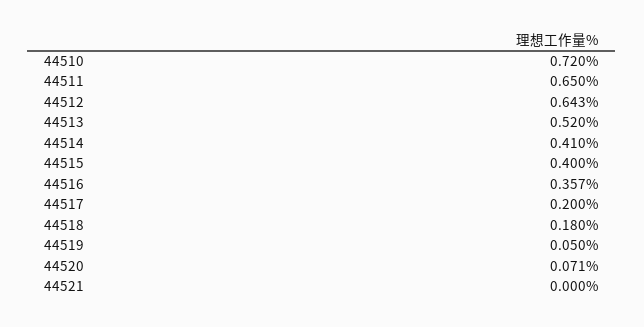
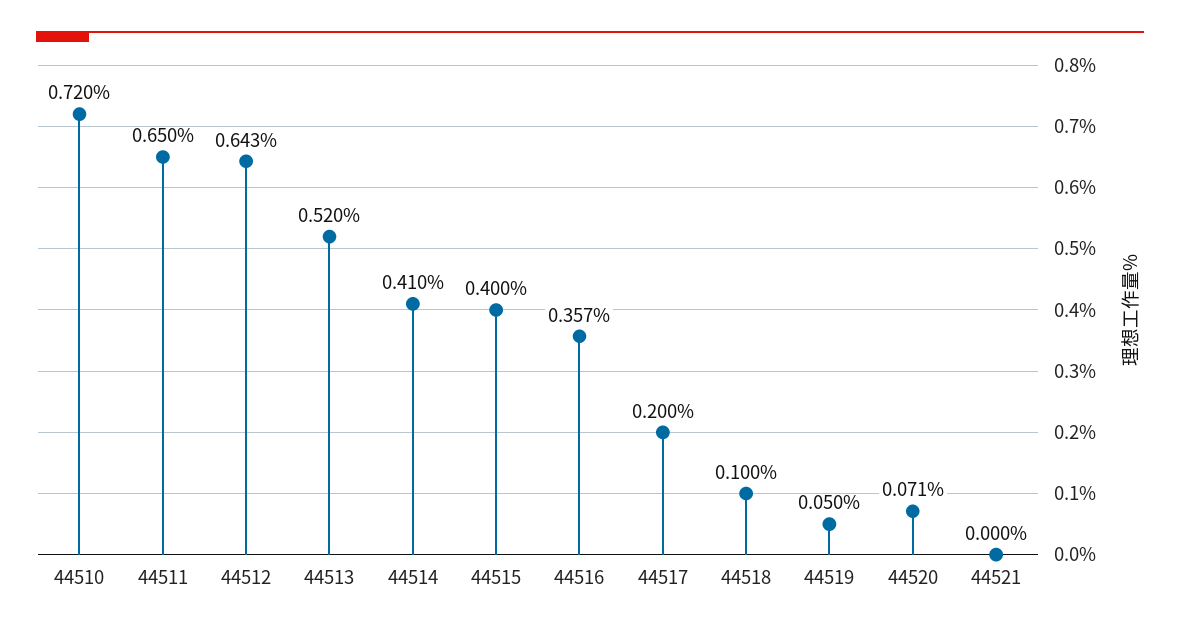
44518: 0.18 -> 0.1

